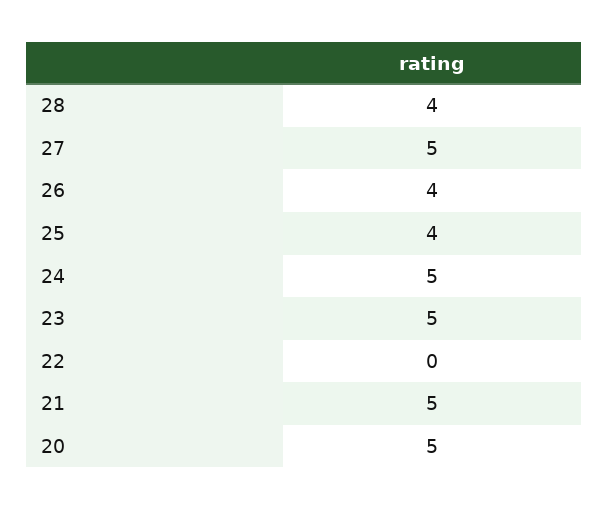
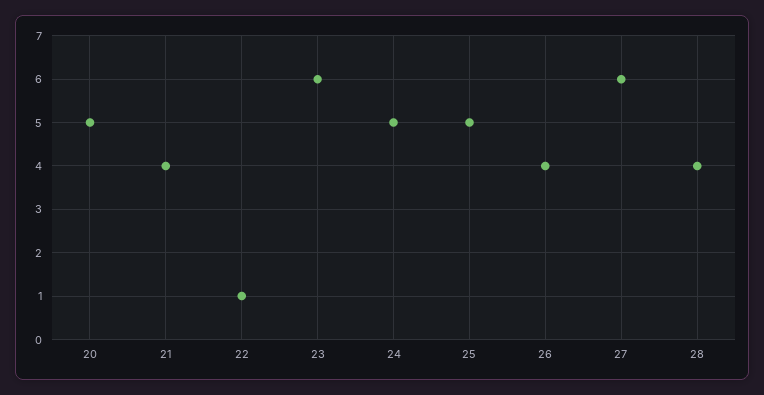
27: 5 -> 6
25: 4 -> 5
23: 5 -> 6
22: 0 -> 1
21: 5 -> 4

